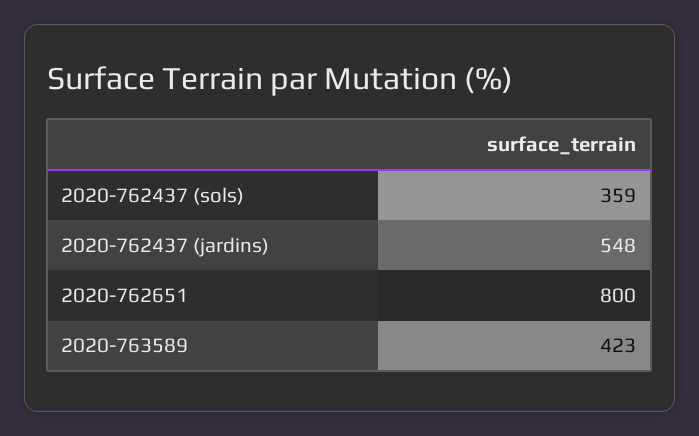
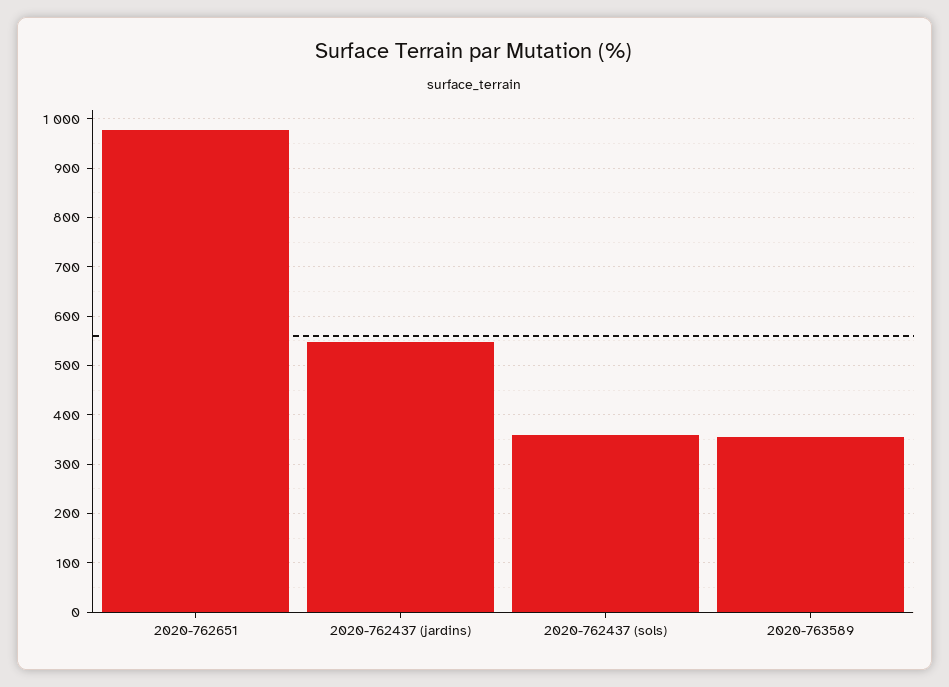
2020-762651: 800 -> 980
2020-763589: 423 -> 360

